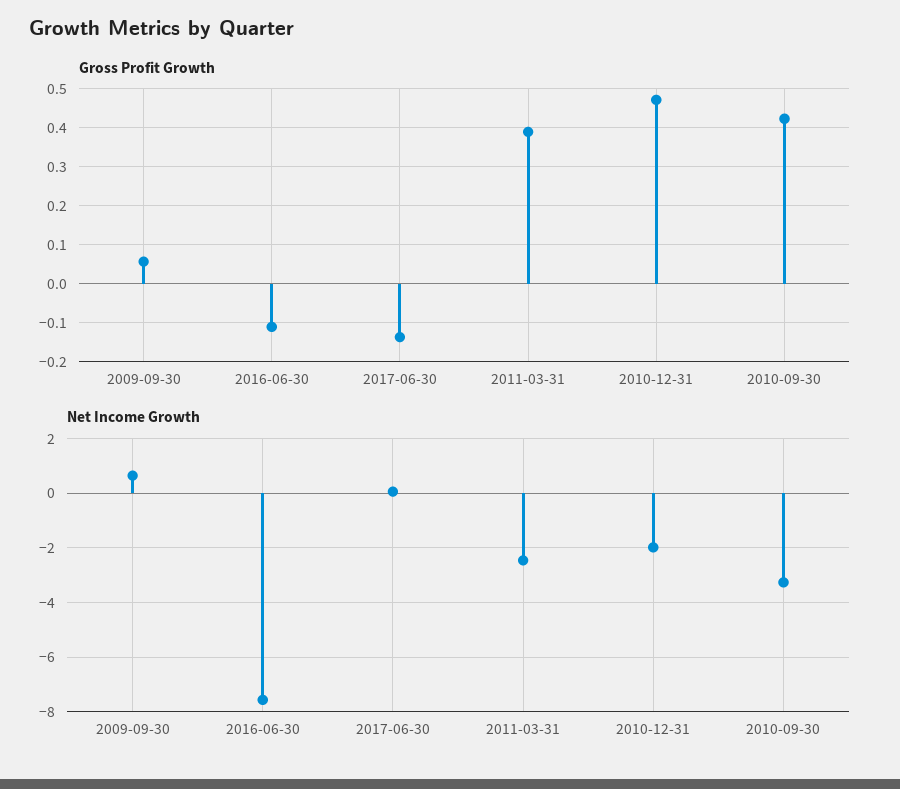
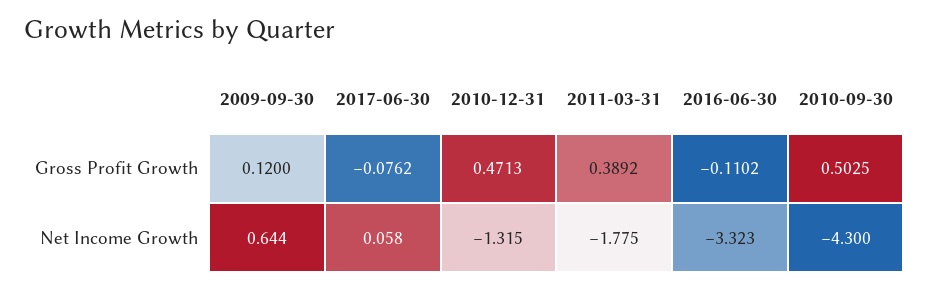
Gross Profit Growth, 2009-09-30: 0.06 -> 0.12
Gross Profit Growth, 2017-06-30: -0.14 -> -0.0762
Gross Profit Growth, 2010-09-30: 0.42 -> 0.5025
Net Income Growth, 2016-06-30: -7.5 -> -3.323
Net Income Growth, 2011-03-31: -2.5 -> -1.775
Net Income Growth, 2010-12-31: -2 -> -1.315
Net Income Growth, 2010-09-30: -3.25 -> -4.3

